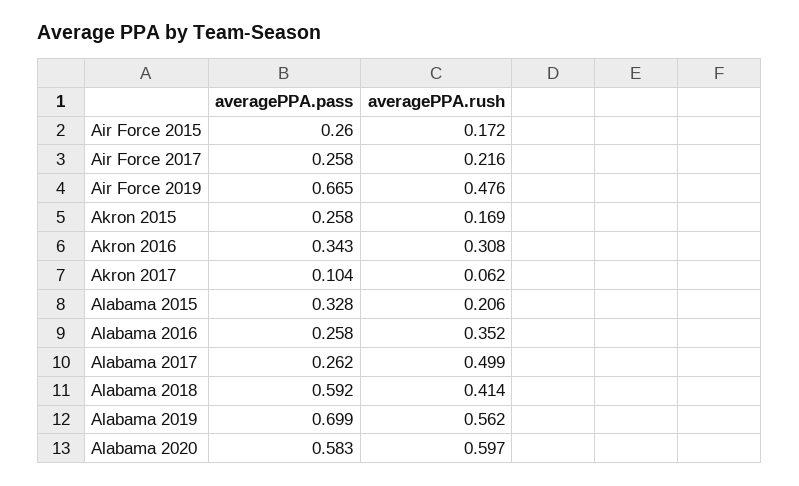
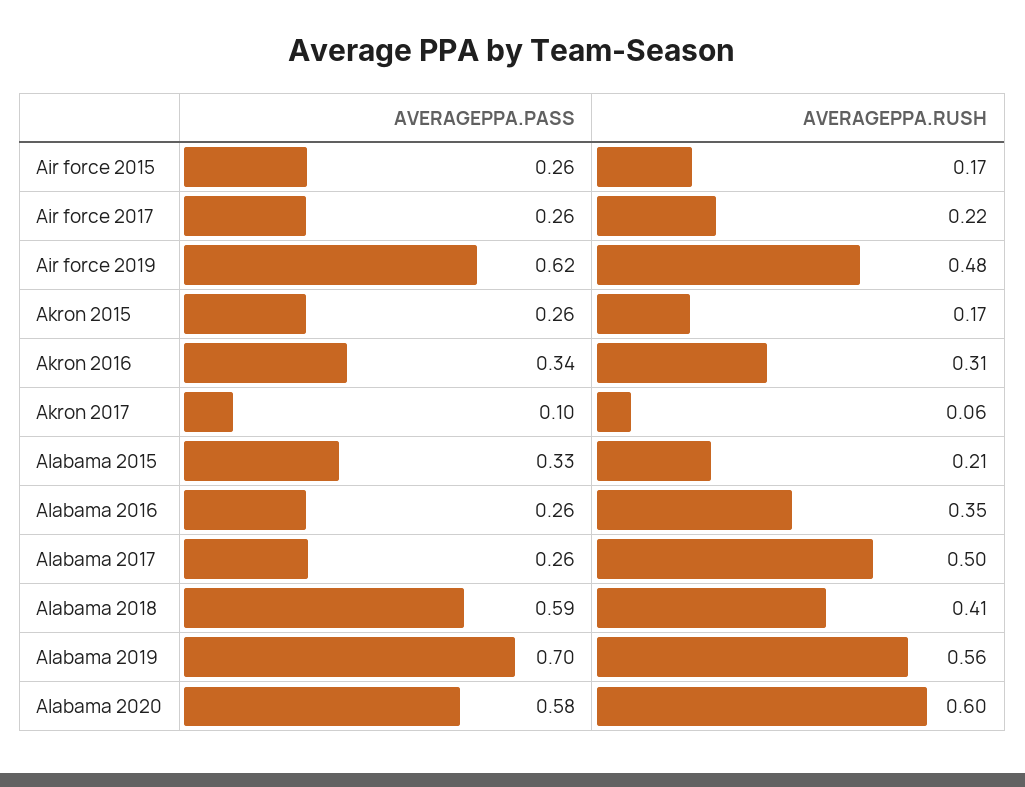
averagePPA.pass, Air Force 2019: 0.665 -> 0.62

